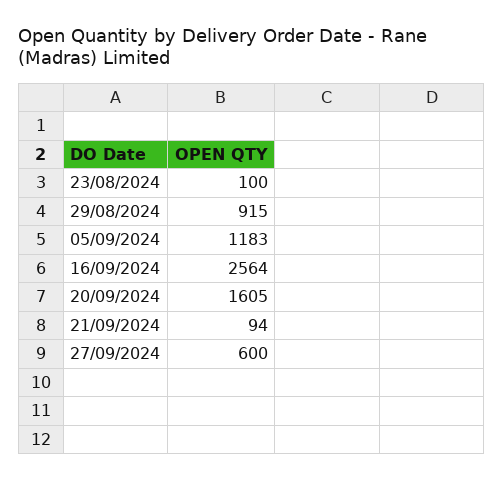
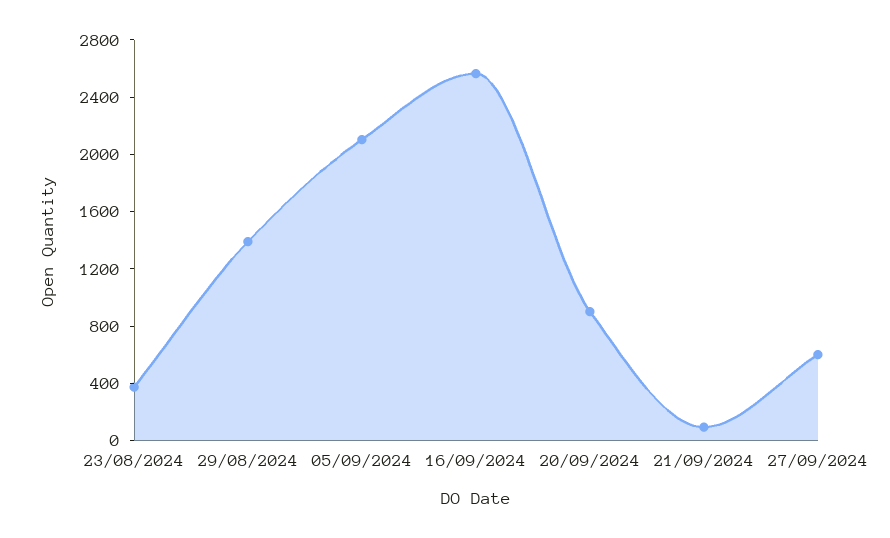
23/08/2024: 100 -> 400
29/08/2024: 915 -> 1400
05/09/2024: 1183 -> 2100
20/09/2024: 1605 -> 900

